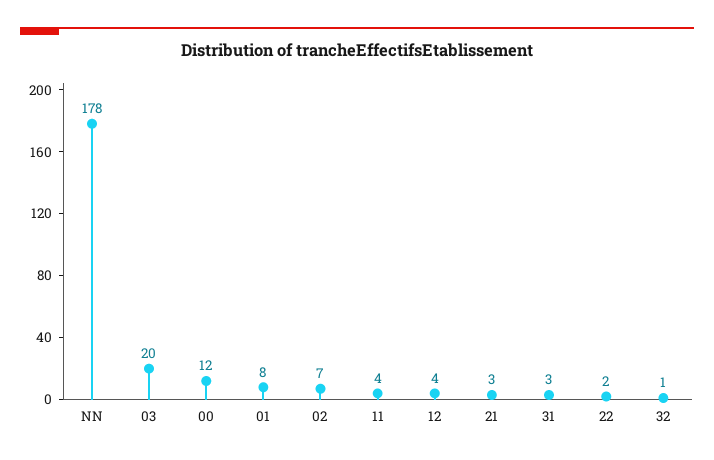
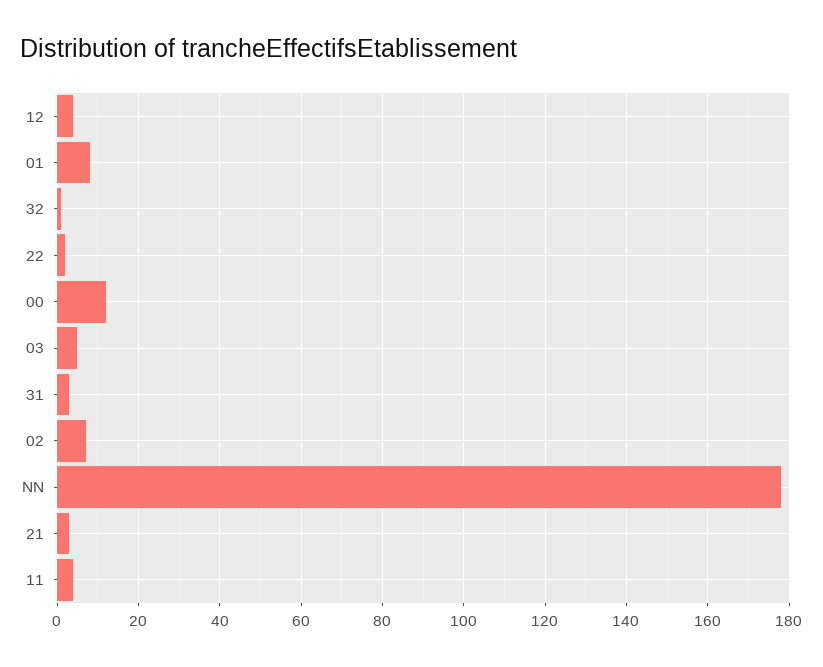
03: 20 -> 5

